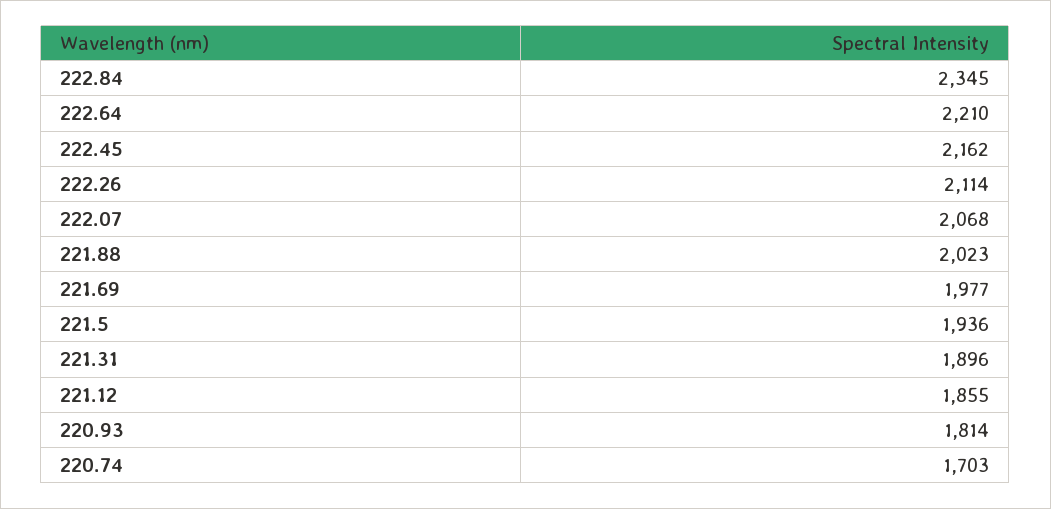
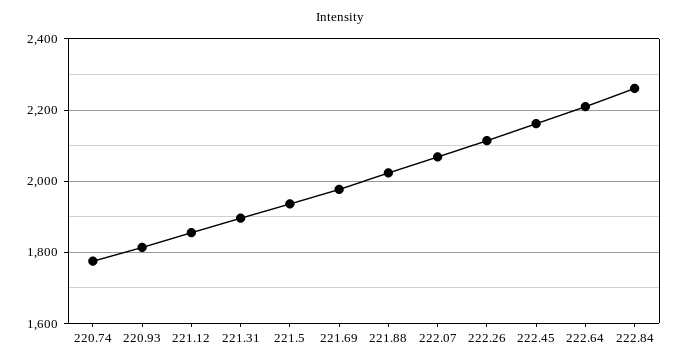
222.84: 2345 -> 2260
220.74: 1703 -> 1780

